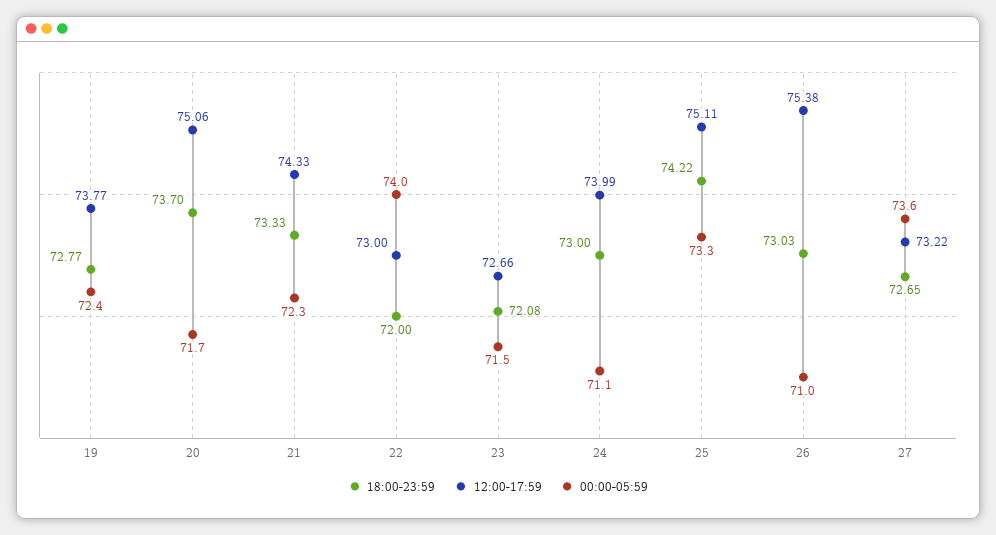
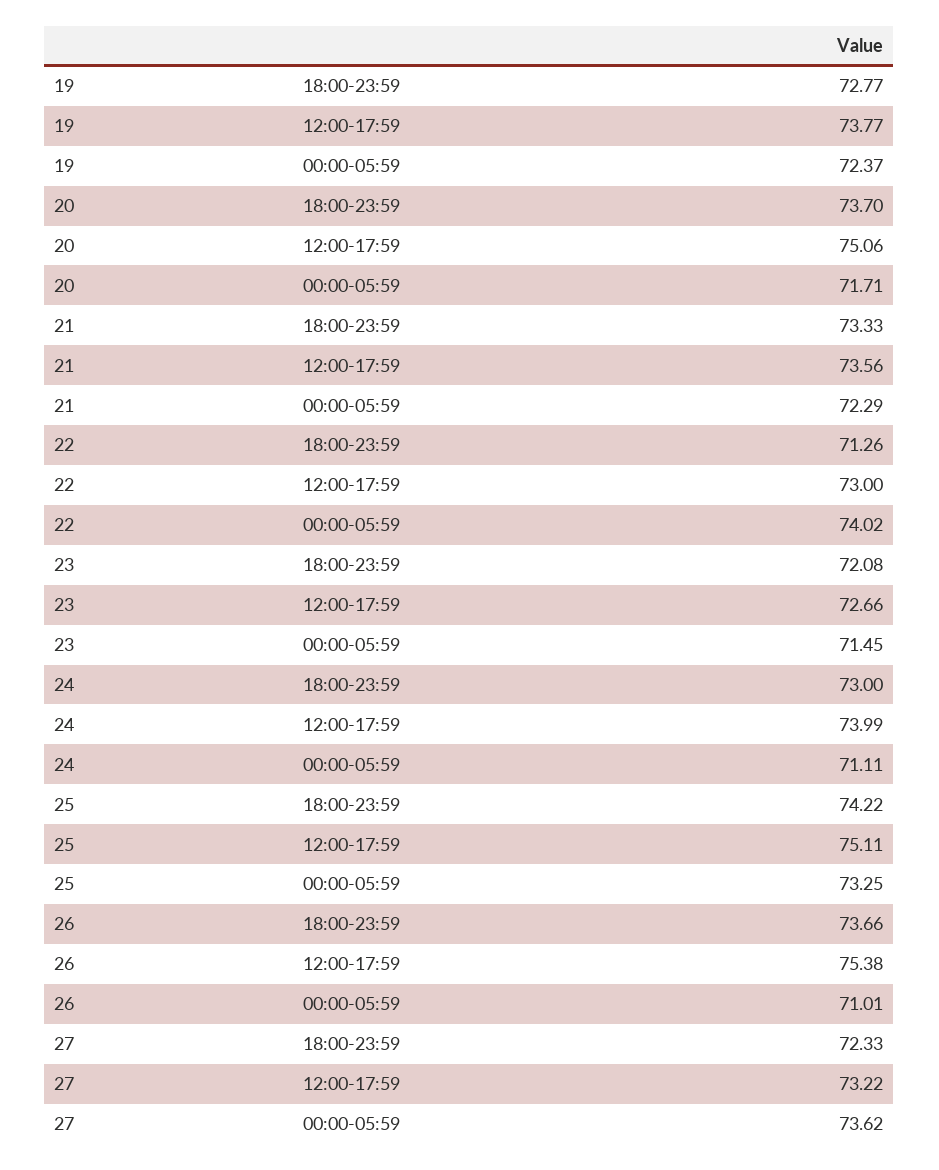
12:00-17:59, 21: 74.33 -> 73.56
18:00-23:59, 22: 72 -> 71.26
18:00-23:59, 26: 73.03 -> 73.66
18:00-23:59, 27: 72.65 -> 72.33

